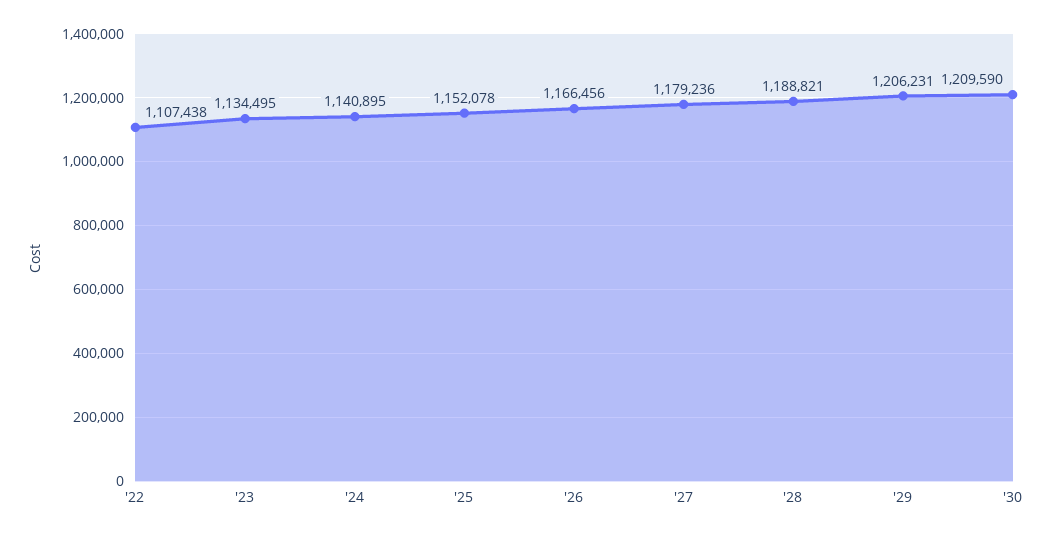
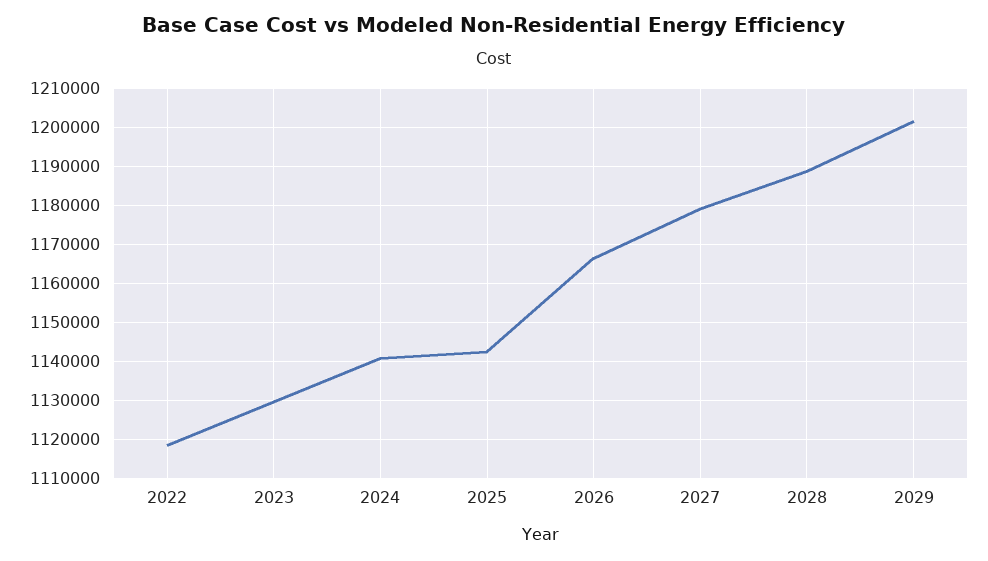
'22: 1107438 -> 1118000
'23: 1134495 -> 1130000
'25: 1152078 -> 1142000
'29: 1206231 -> 1202000
'30: 1209590 -> none

